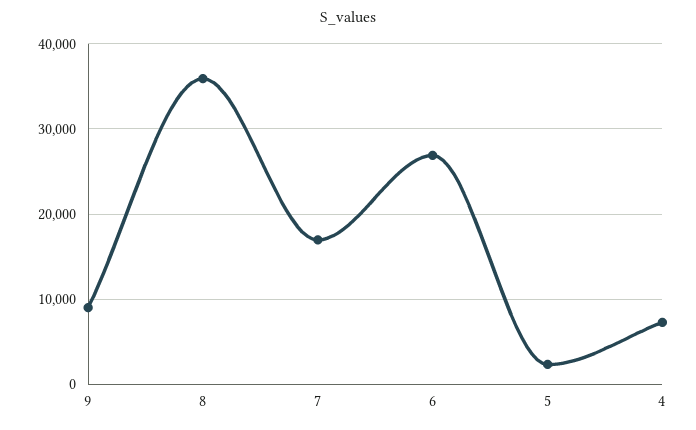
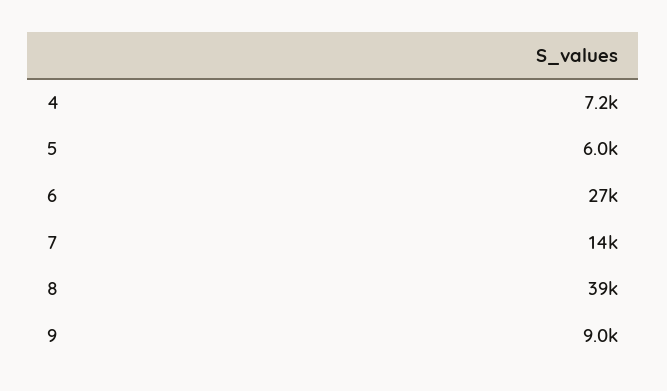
8: 36000 -> 39000
7: 17000 -> 14000
5: 2000 -> 6000

